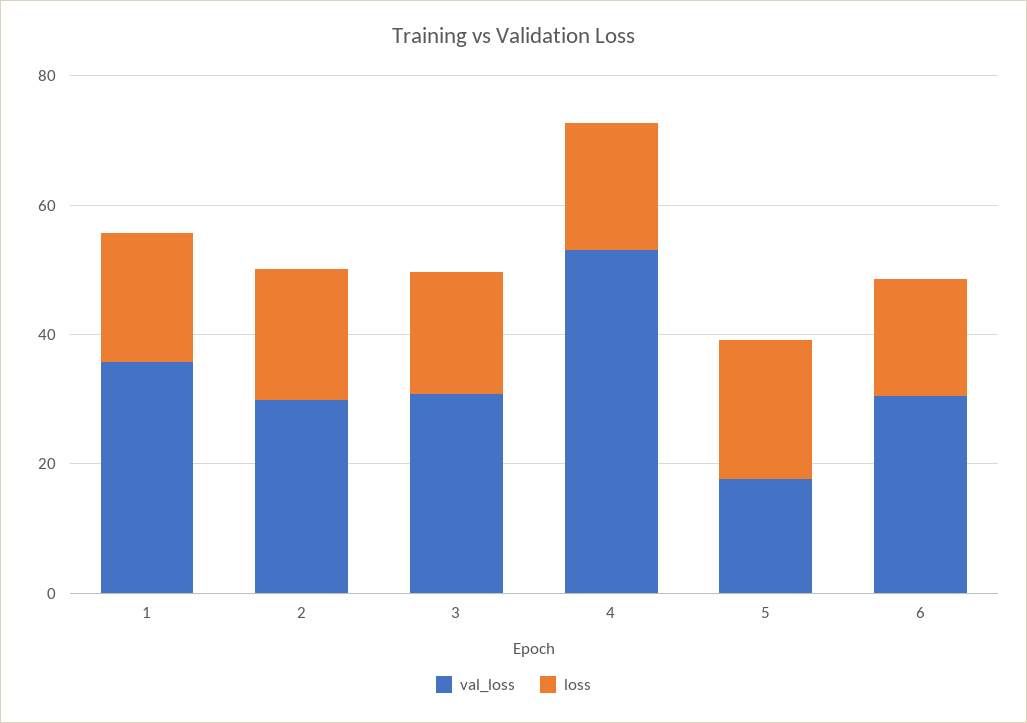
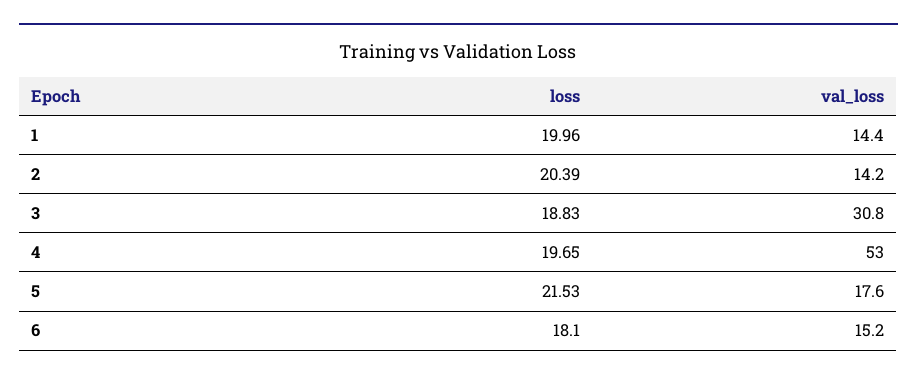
val_loss, 1: 35 -> 14.4
val_loss, 2: 30 -> 14.2
val_loss, 6: 30 -> 15.2

